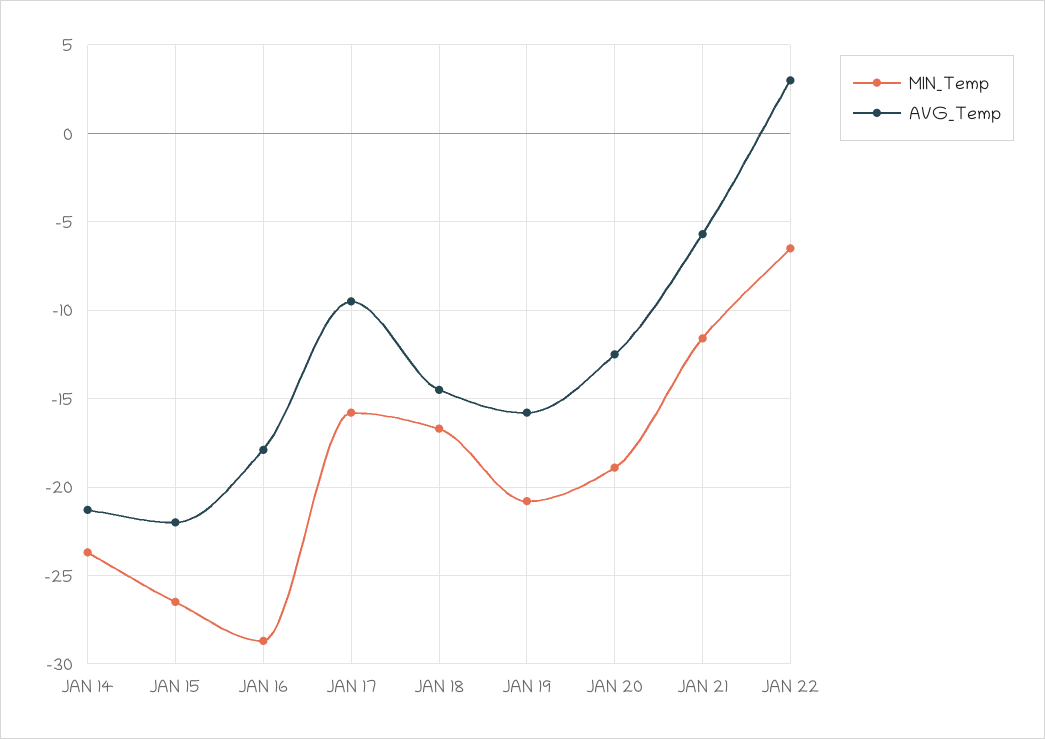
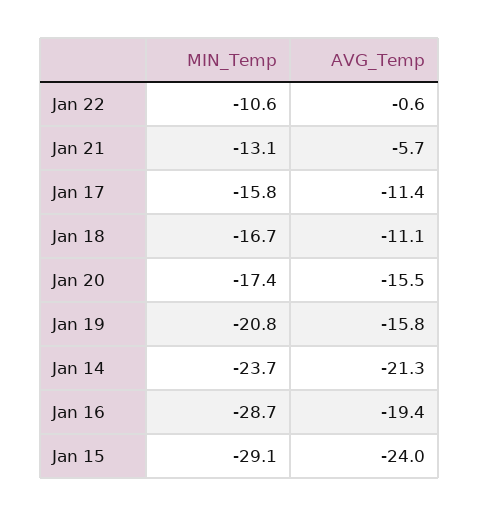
MIN_Temp, JAN 15: -26.5 -> -29.1
AVG_Temp, JAN 15: -22 -> -24
AVG_Temp, JAN 16: -18 -> -19.4
AVG_Temp, JAN 17: -9.5 -> -11.4
AVG_Temp, JAN 18: -14.5 -> -11.1
MIN_Temp, JAN 20: -19 -> -17.4
AVG_Temp, JAN 20: -12.5 -> -15.5
MIN_Temp, JAN 21: -11.5 -> -13.1
MIN_Temp, JAN 22: -6.5 -> -10.6
AVG_Temp, JAN 22: 3 -> -0.6

